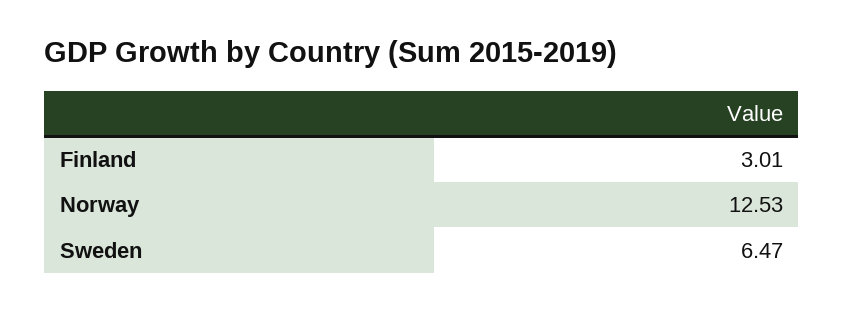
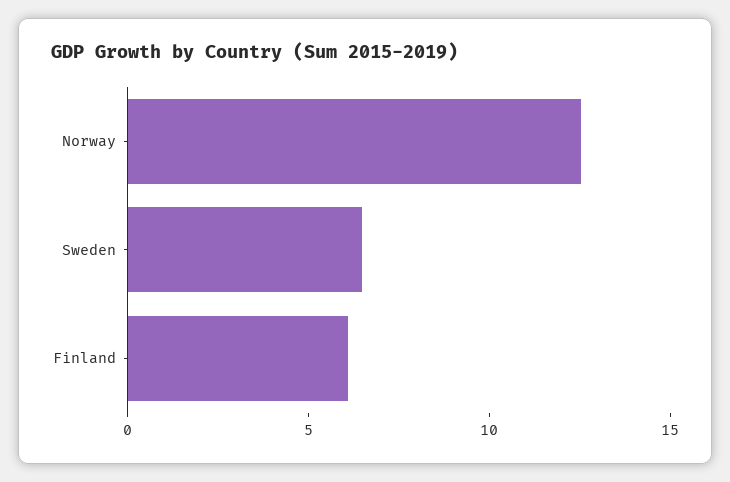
Finland: 3.01 -> 6

